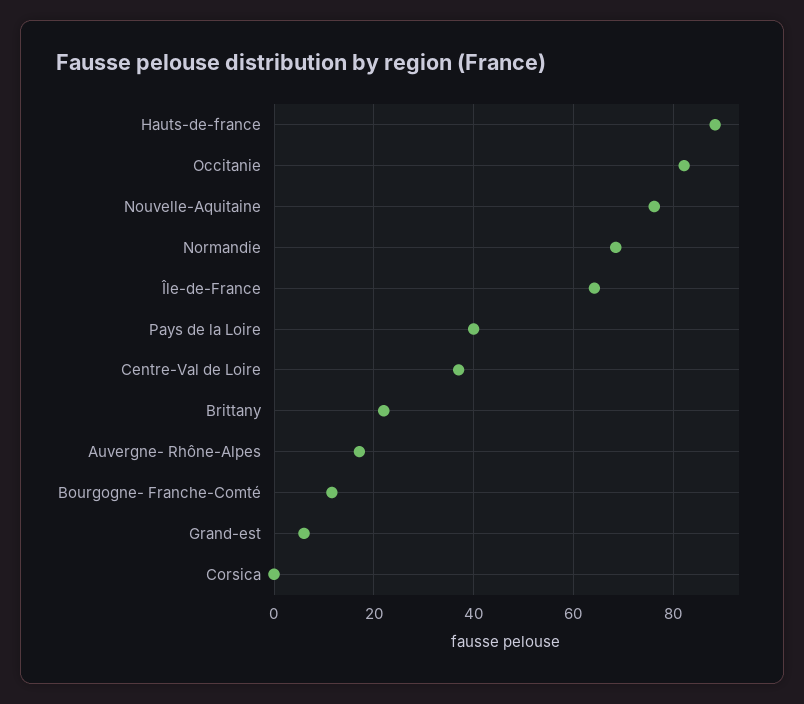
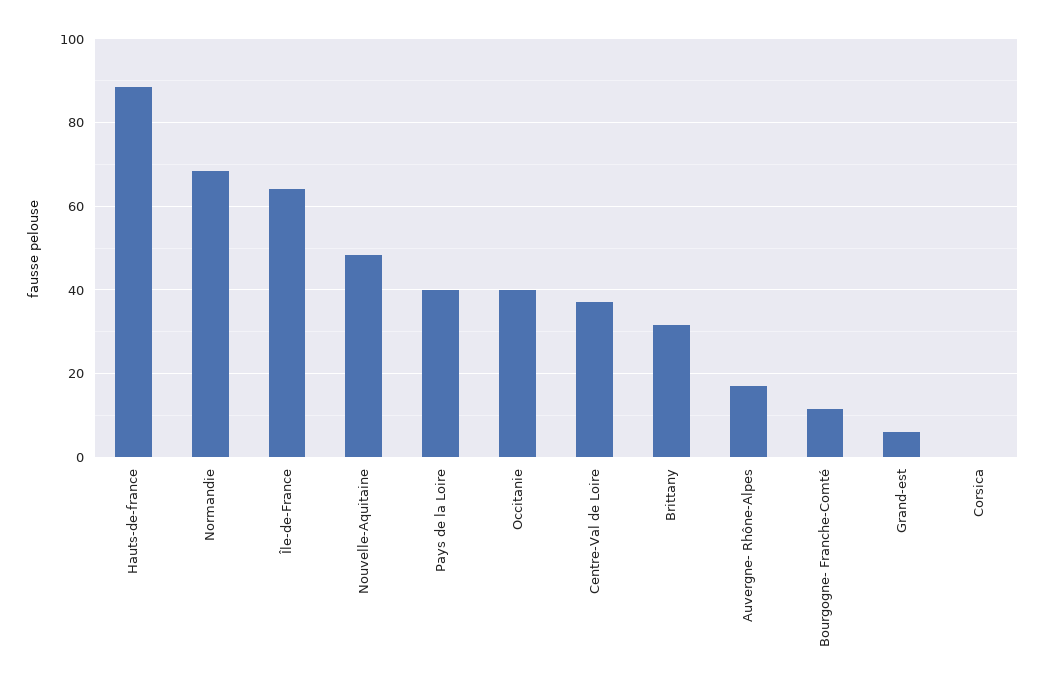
Occitanie: 82 -> 40
Nouvelle-Aquitaine: 76 -> 48
Brittany: 22 -> 32

